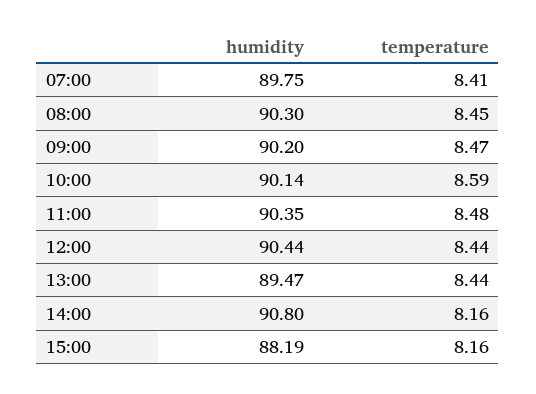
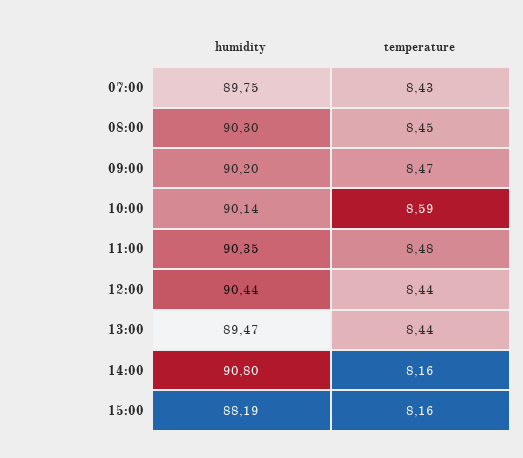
temperature, 07:00: 8.41 -> 8.43

